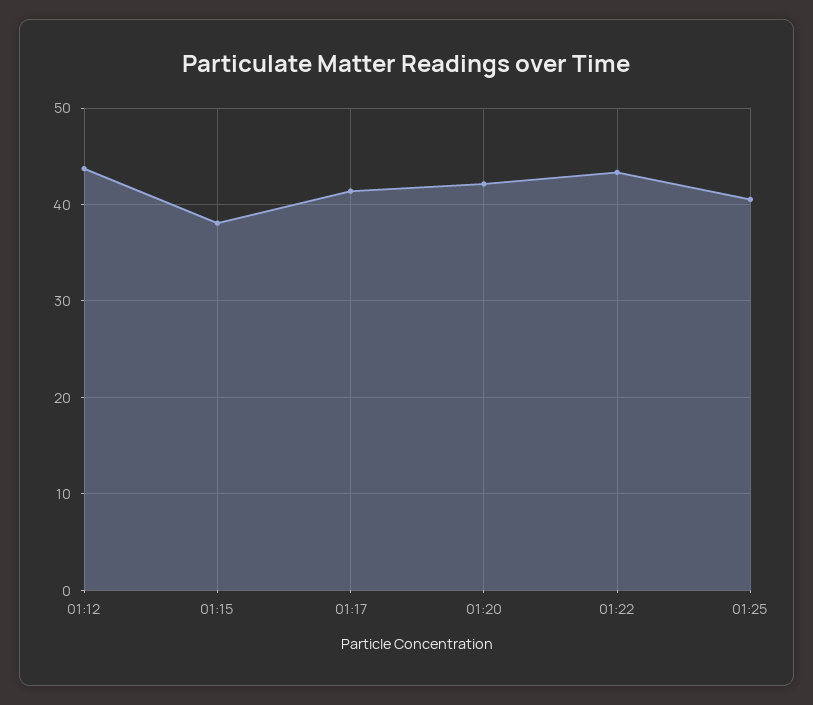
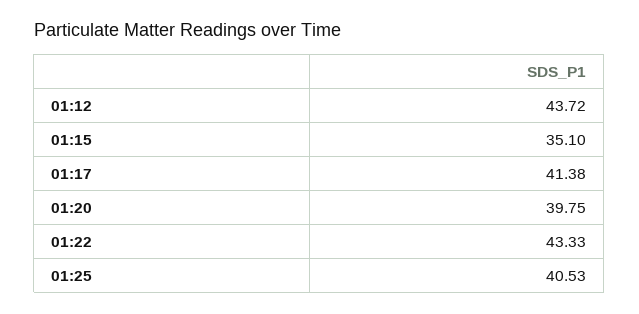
01:15: 38 -> 35.1
01:20: 42 -> 39.75

